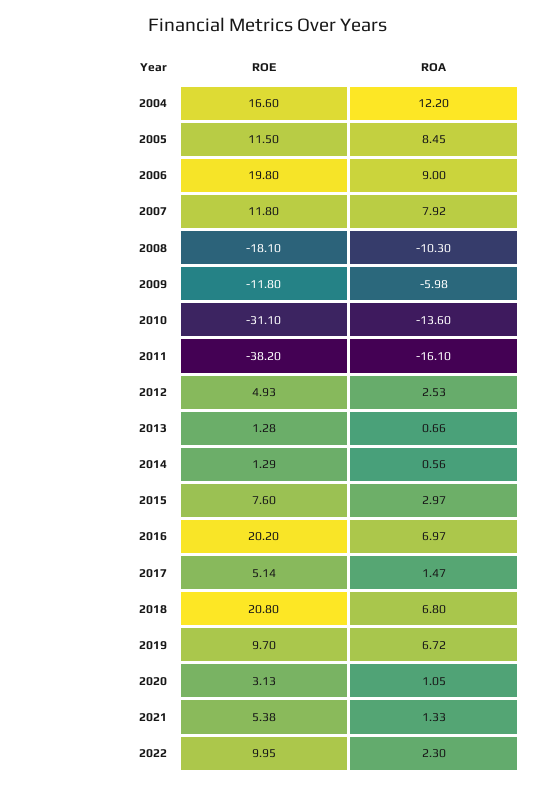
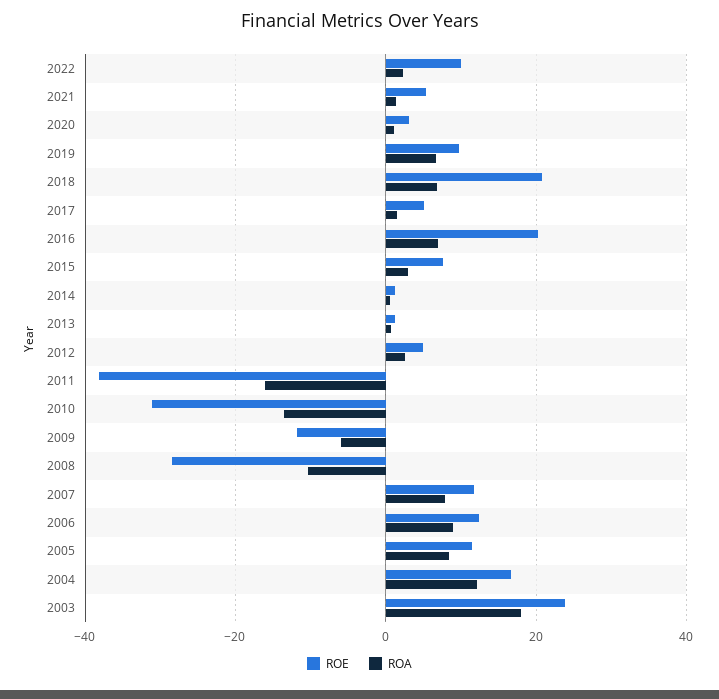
ROE, 2006: 19.8 -> 12
ROE, 2008: -18.1 -> -28
ROE, 2003: none -> 24
ROA, 2003: none -> 18

